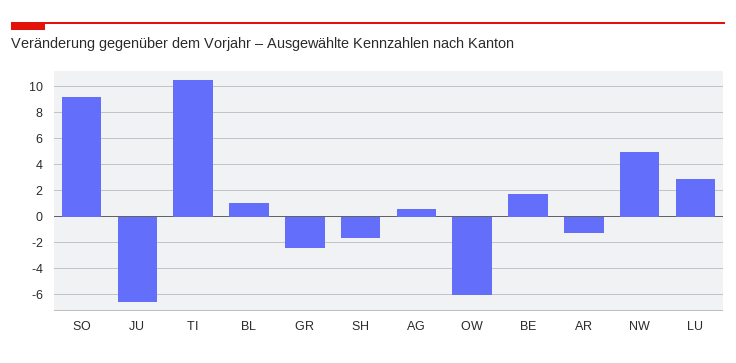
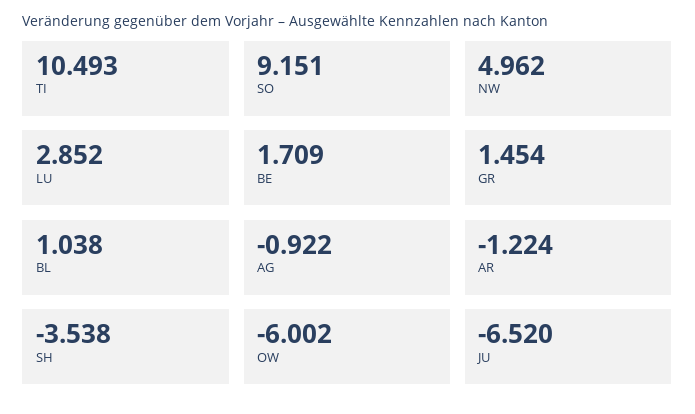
GR: -2.5 -> 1.454
SH: -1.5 -> -3.538
AG: 0.5 -> -0.922

